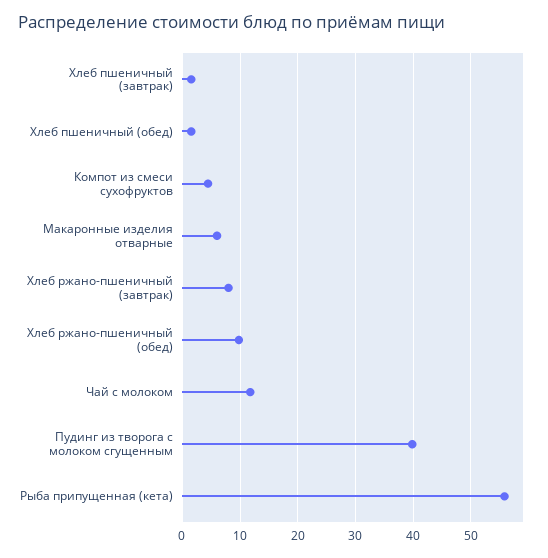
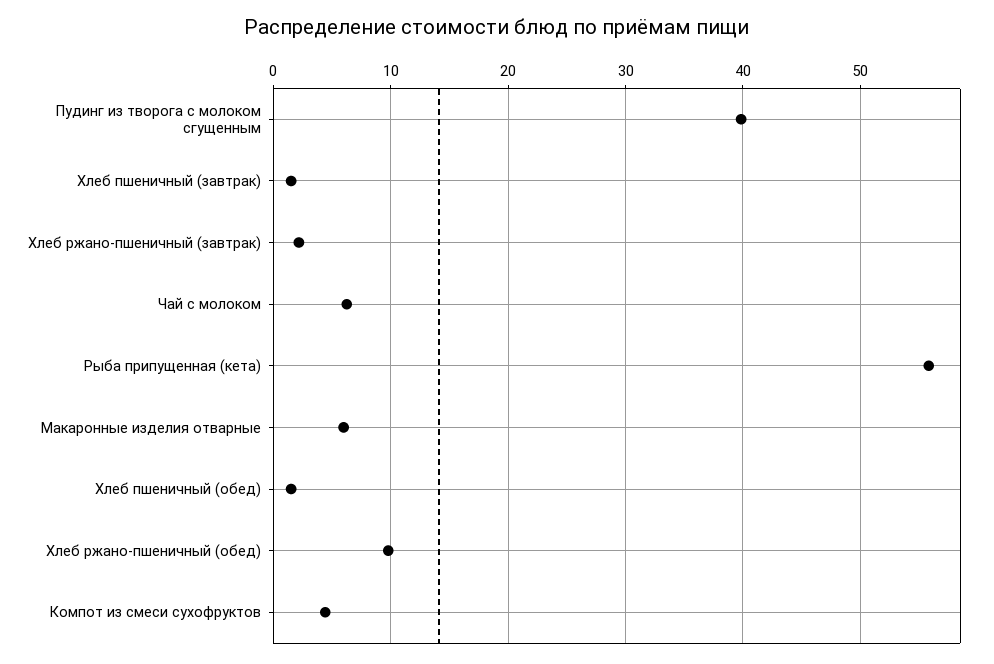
Хлеб ржано-пшеничный (завтрак): 8 -> 2
Чай с молоком: 12 -> 6

